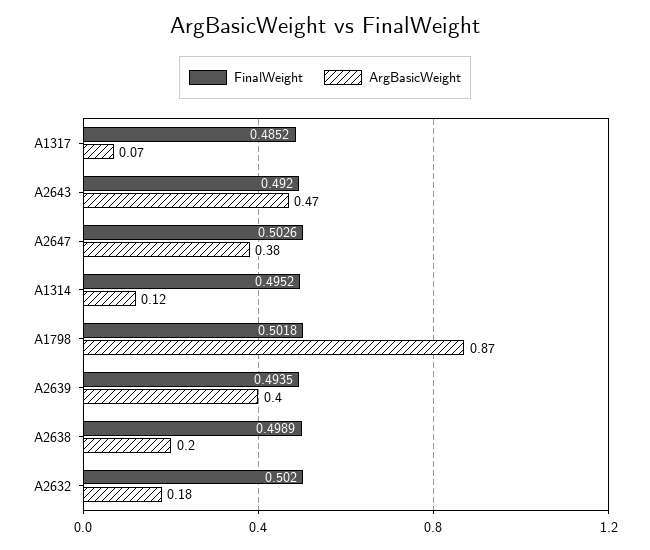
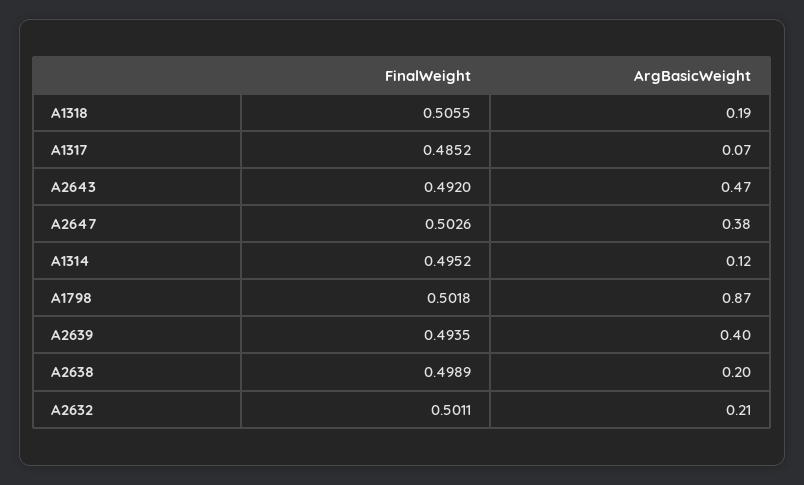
FinalWeight, A2632: 0.502 -> 0.5011
ArgBasicWeight, A2632: 0.18 -> 0.21
FinalWeight, A1318: none -> 0.5055
ArgBasicWeight, A1318: none -> 0.19

